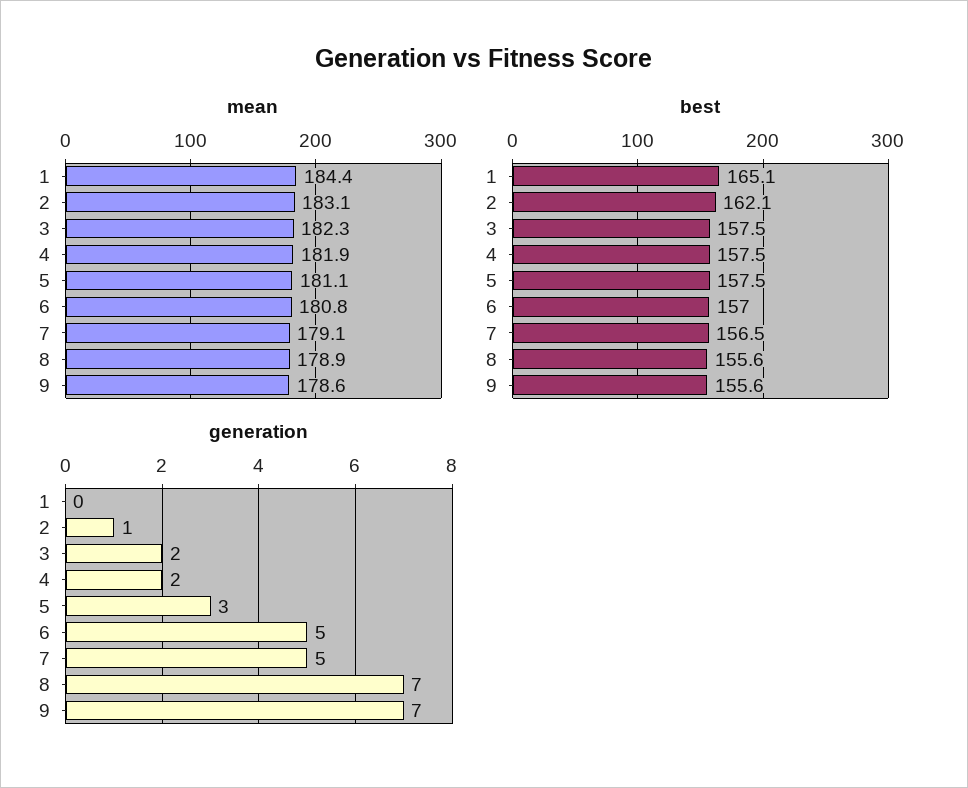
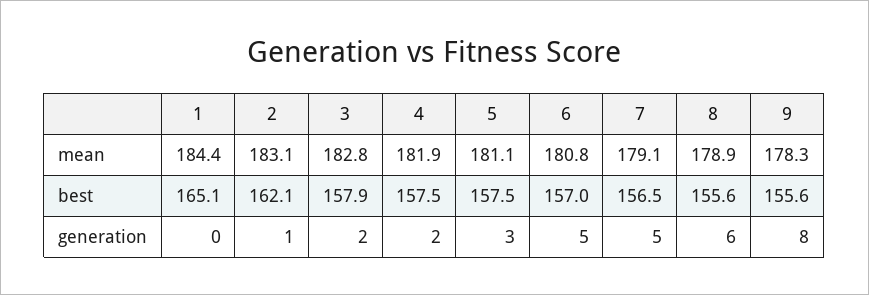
mean, 3: 182.3 -> 182.8
mean, 9: 178.6 -> 178.3
best, 3: 157.5 -> 157.9
generation, 8: 7 -> 6
generation, 9: 7 -> 8

